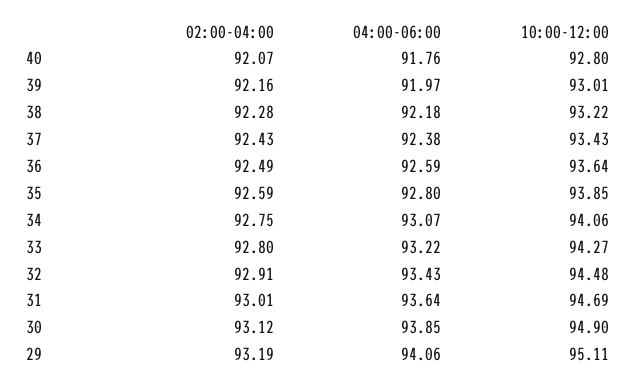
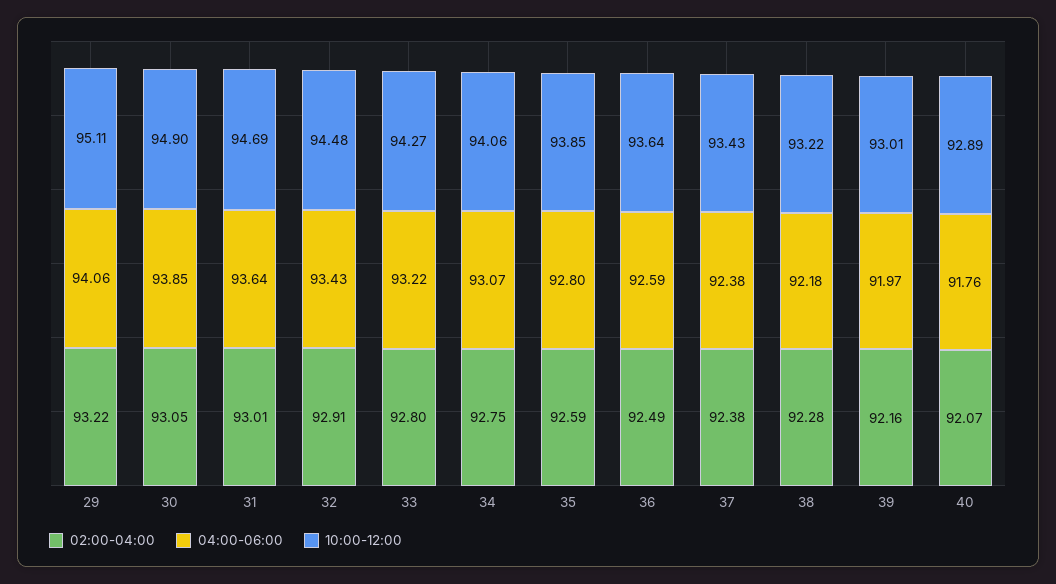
10:00-12:00, 40: 92.8 -> 92.89
02:00-04:00, 37: 92.43 -> 92.38
02:00-04:00, 30: 93.12 -> 93.05
02:00-04:00, 29: 93.19 -> 93.22

